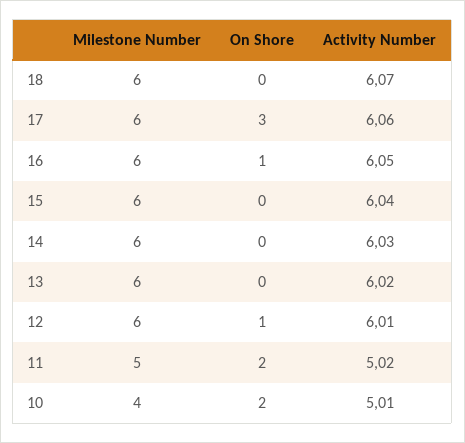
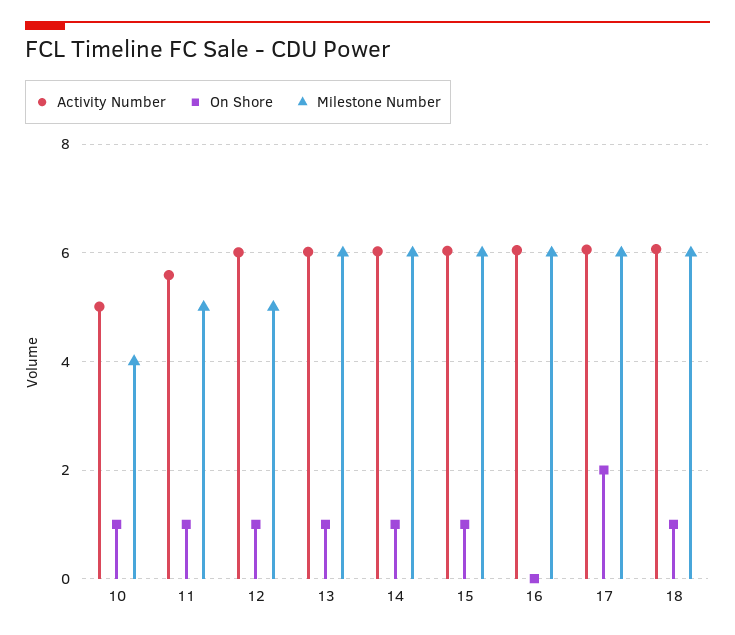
On Shore, 18: 0 -> 1
On Shore, 17: 3 -> 2
On Shore, 16: 1 -> 0
On Shore, 15: 0 -> 1
On Shore, 14: 0 -> 1
On Shore, 13: 0 -> 1
Milestone Number, 12: 6 -> 5
On Shore, 11: 2 -> 1
Activity Number, 11: 5.02 -> 5.6
On Shore, 10: 2 -> 1

